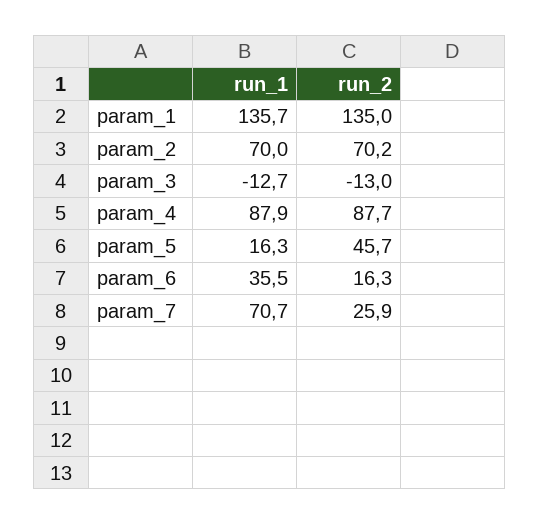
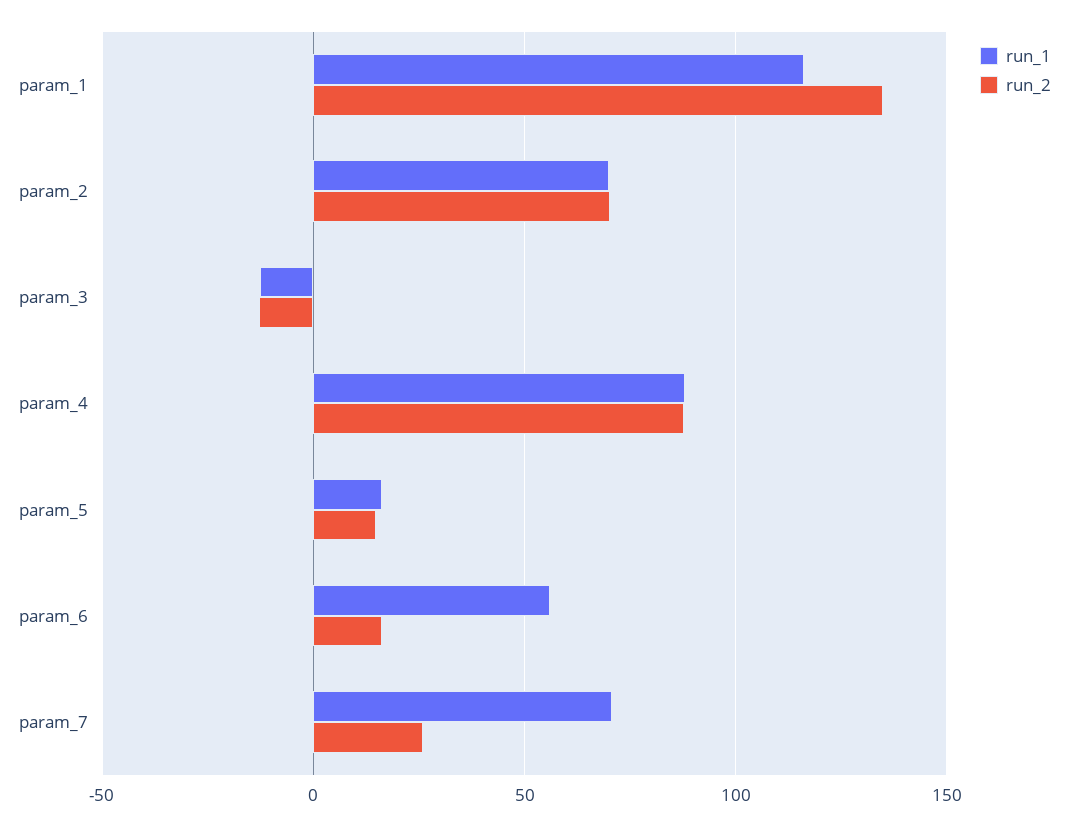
run_1, param_1: 135.7 -> 115
run_2, param_5: 45.7 -> 15
run_1, param_6: 35.5 -> 55

